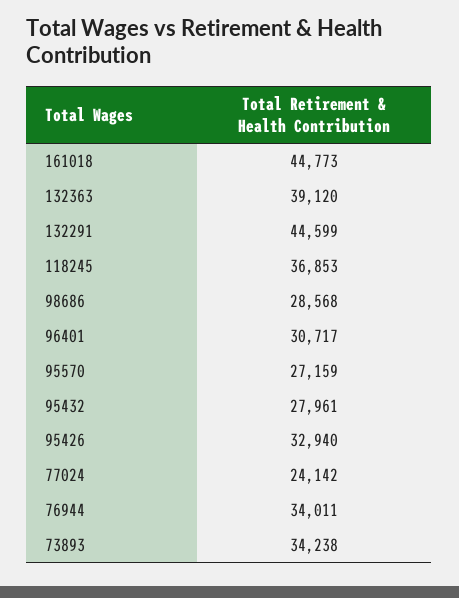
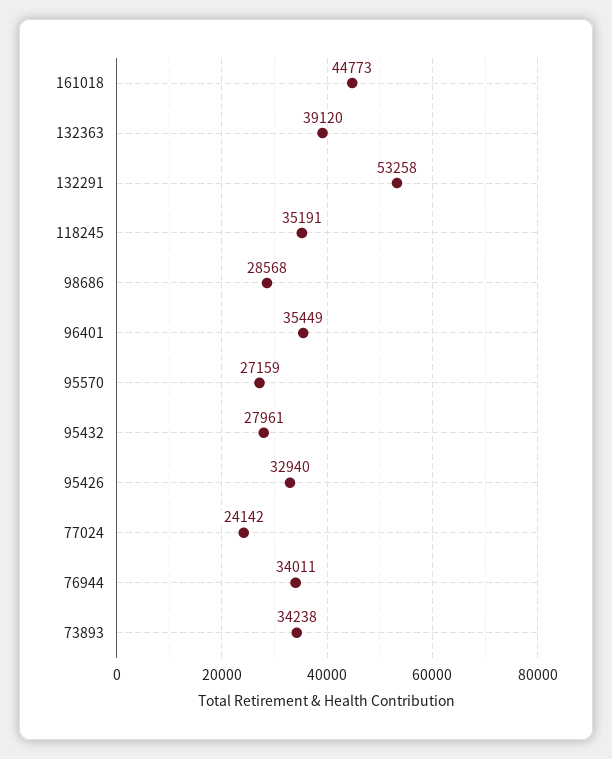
132291: 44599 -> 53258
118245: 36853 -> 35191
96401: 30717 -> 35449

